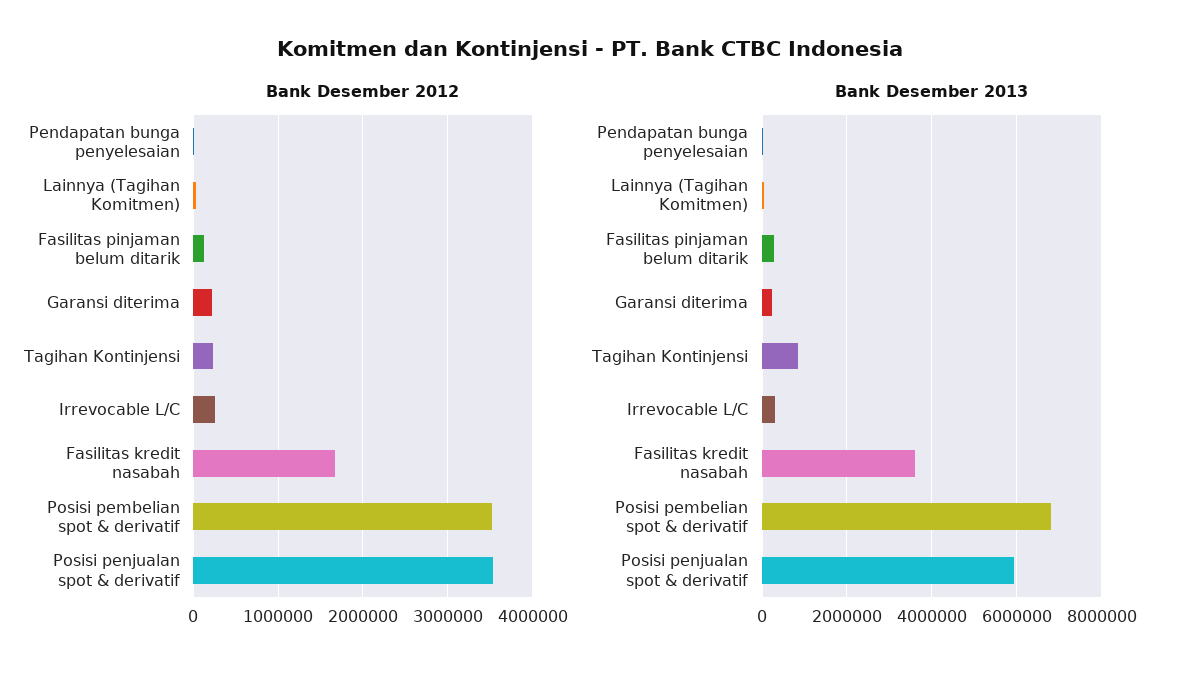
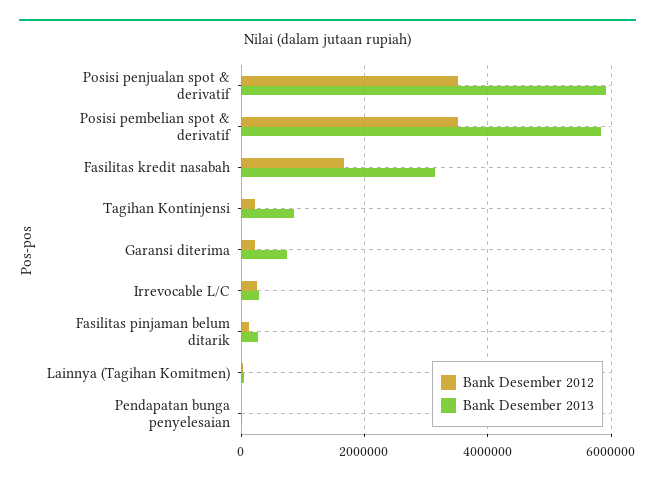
Bank Desember 2013, Garansi diterima: 200000 -> 800000
Bank Desember 2013, Fasilitas kredit nasabah: 3600000 -> 3200000
Bank Desember 2013, Posisi pembelian spot & derivatif: 6800000 -> 5800000

